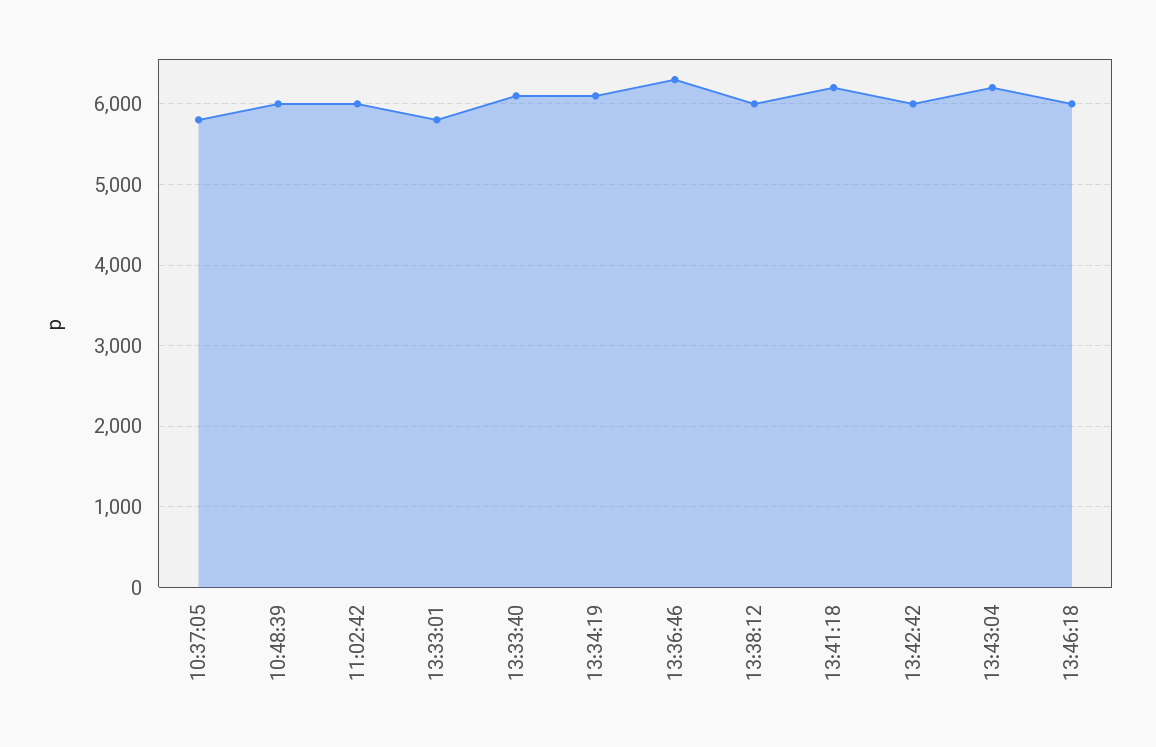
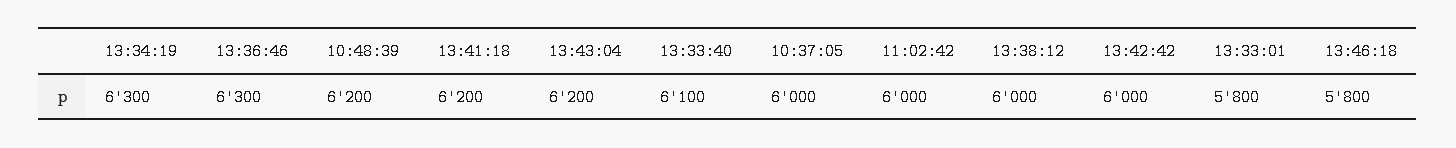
10:37:05: 5800 -> 6000
10:48:39: 6000 -> 6200
13:34:19: 6100 -> 6300
13:46:18: 6000 -> 5800

